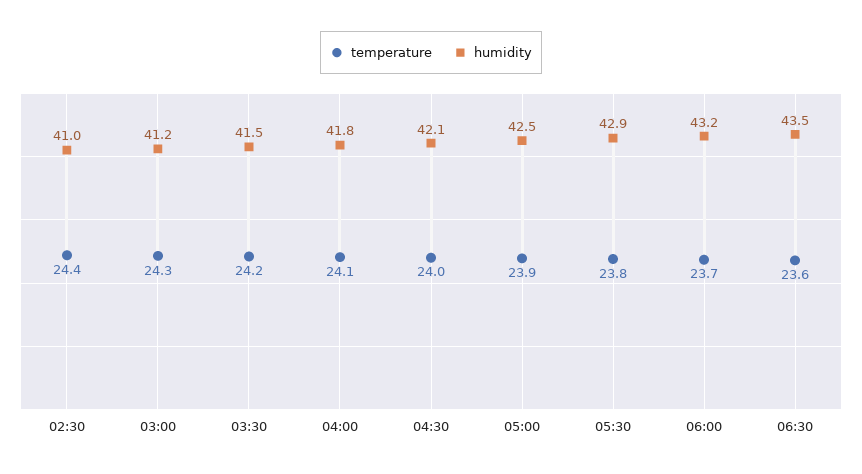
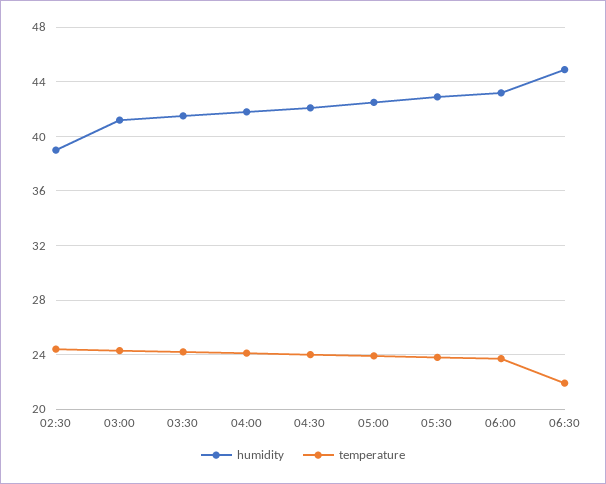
humidity, 02:30: 41 -> 39
temperature, 06:30: 23.6 -> 22
humidity, 06:30: 43.5 -> 45

